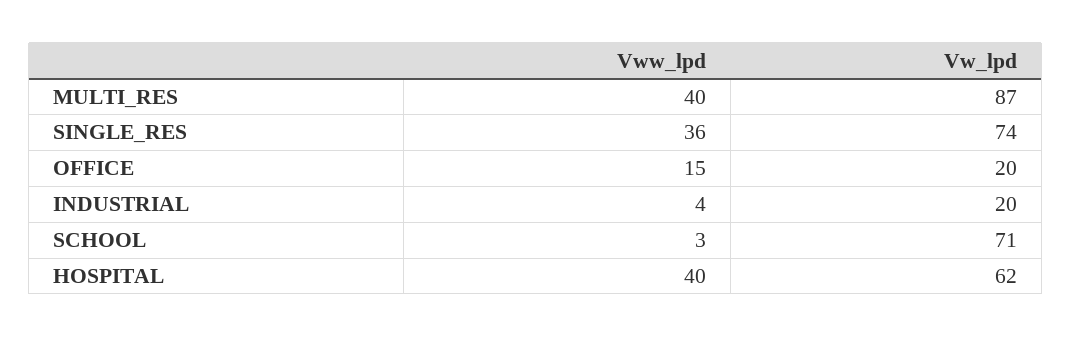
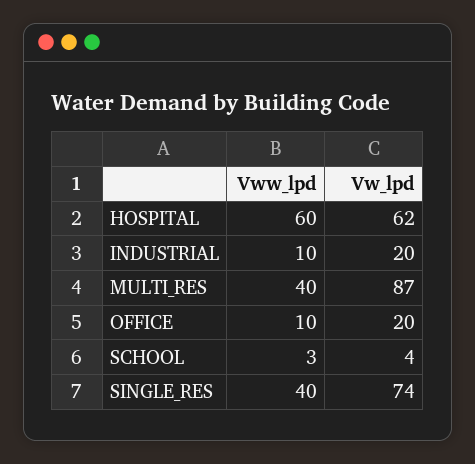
Vww_lpd, SINGLE_RES: 36 -> 40
Vww_lpd, OFFICE: 15 -> 10
Vww_lpd, INDUSTRIAL: 4 -> 10
Vw_lpd, SCHOOL: 71 -> 4
Vww_lpd, HOSPITAL: 40 -> 60

